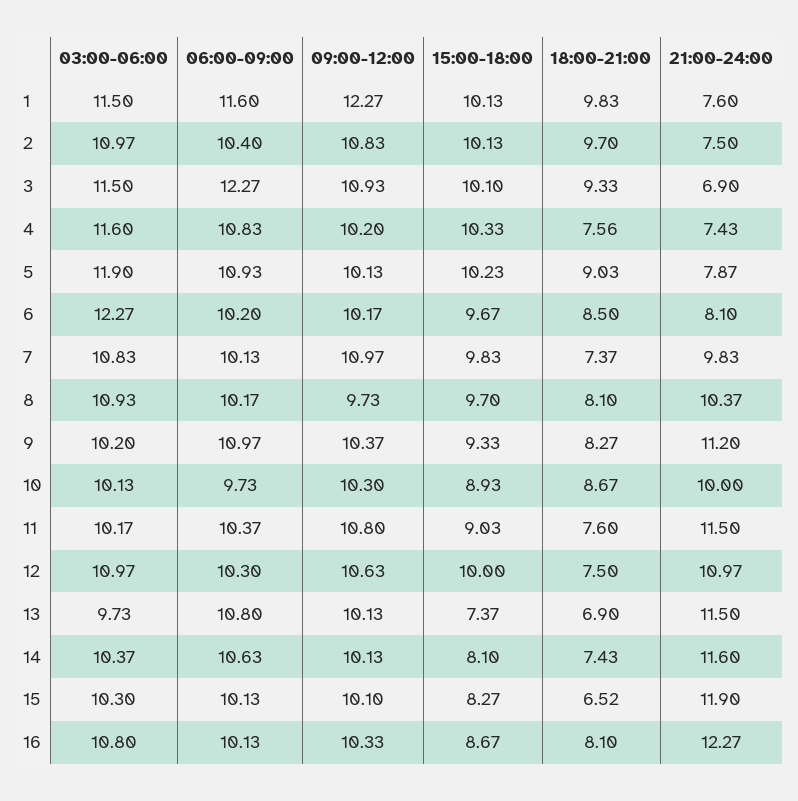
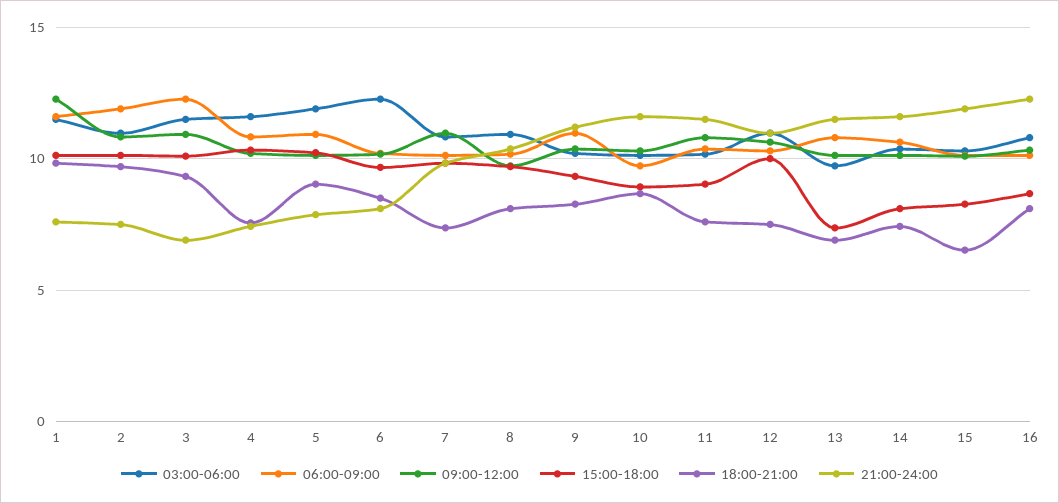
06:00-09:00, 2: 10.4 -> 12
21:00-24:00, 10: 10 -> 11.5

